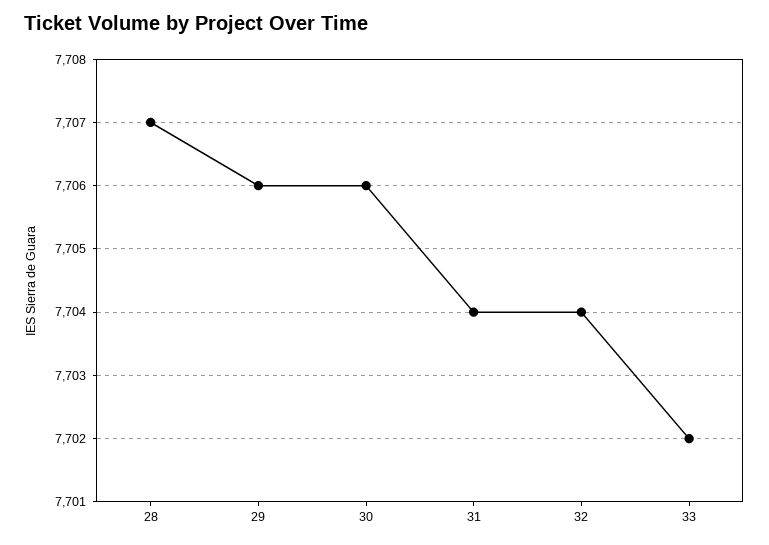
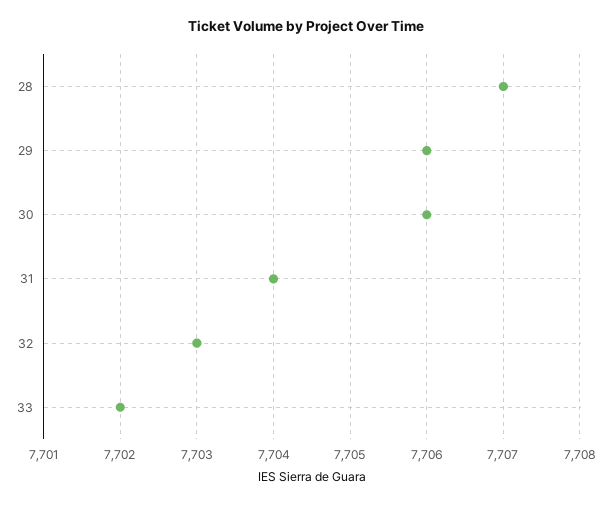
32: 7704 -> 7703

